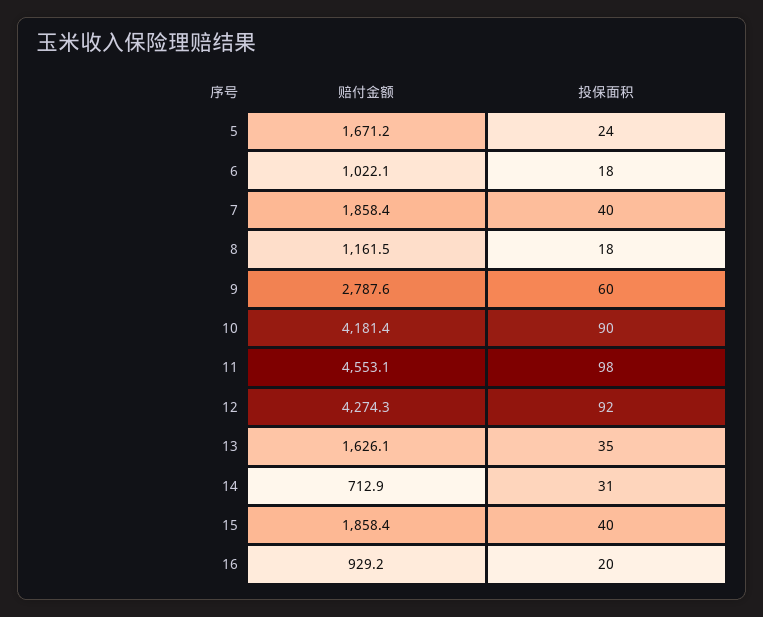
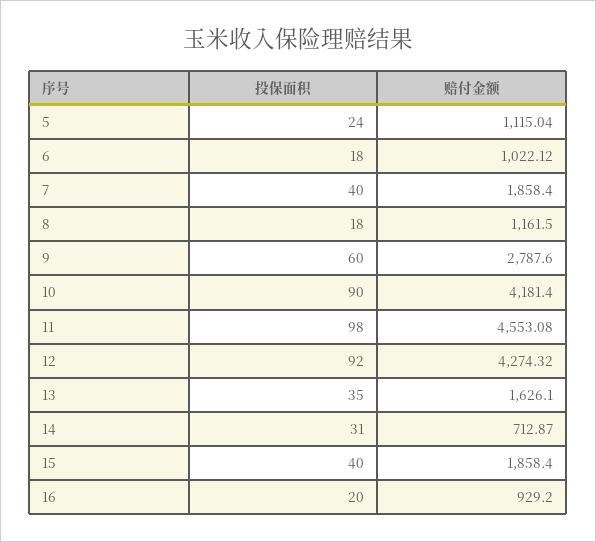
赔付金额, 5: 1671.2 -> 1115.04

